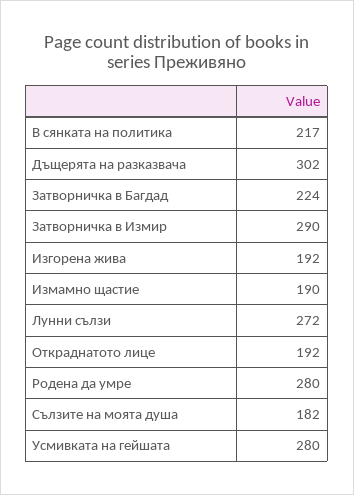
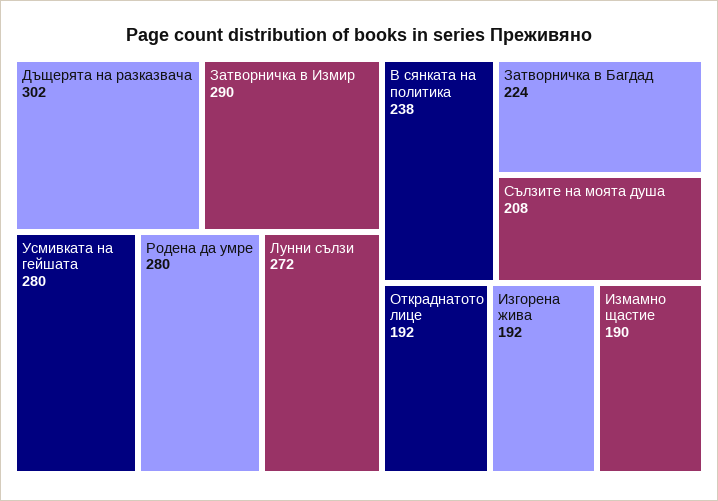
В сянката на политика: 217 -> 238
Сълзите на моята душа: 182 -> 208

